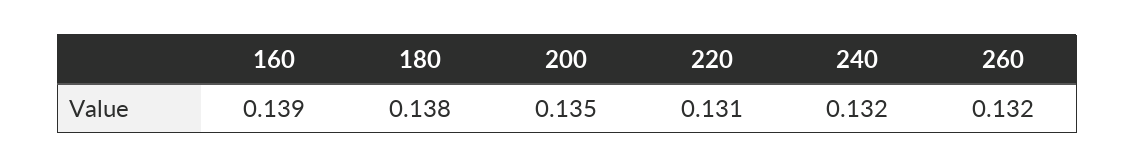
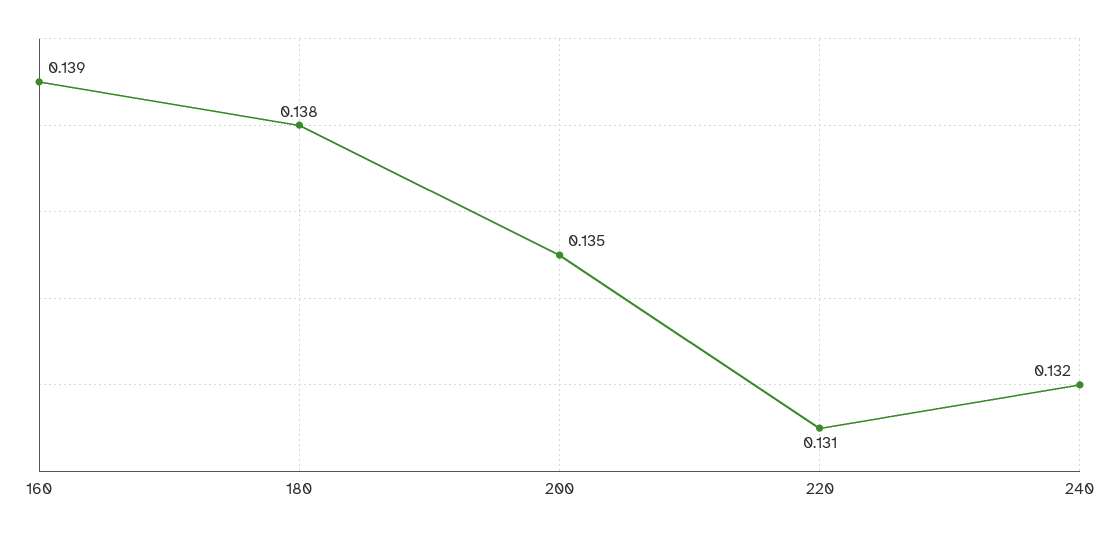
260: 0.132 -> none

